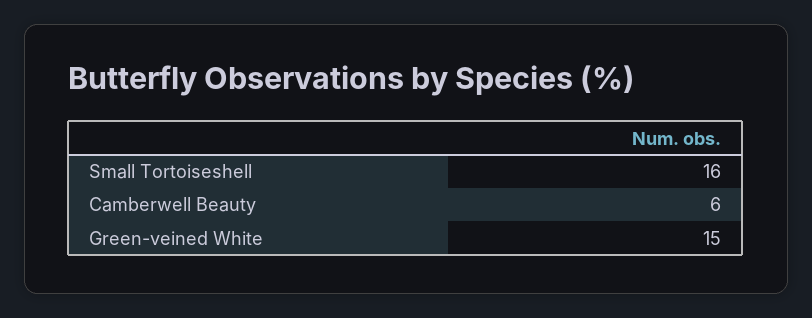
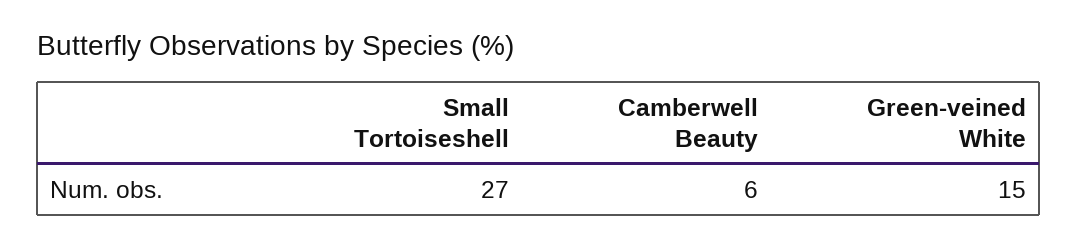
Small Tortoiseshell: 16 -> 27

